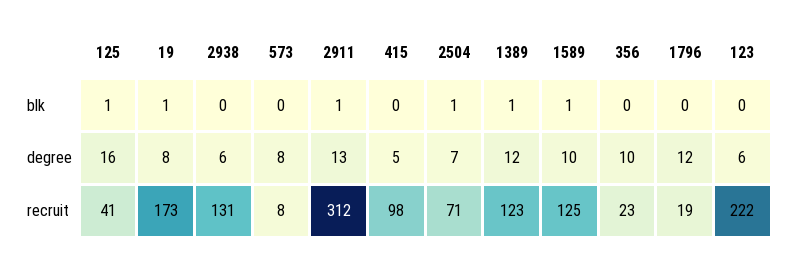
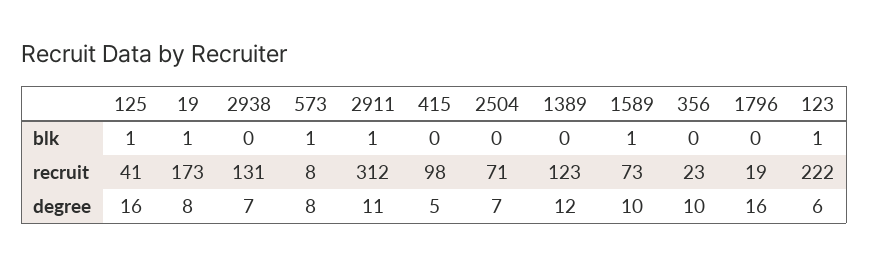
573, blk: 0 -> 1
2504, blk: 1 -> 0
1389, blk: 1 -> 0
123, blk: 0 -> 1
2938, degree: 6 -> 7
2911, degree: 13 -> 11
1796, degree: 12 -> 16
1589, recruit: 125 -> 73

